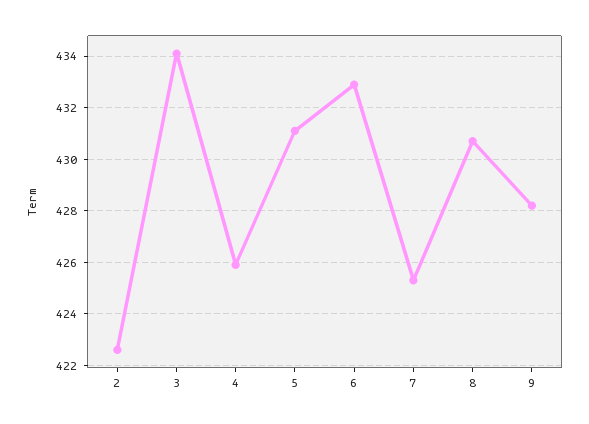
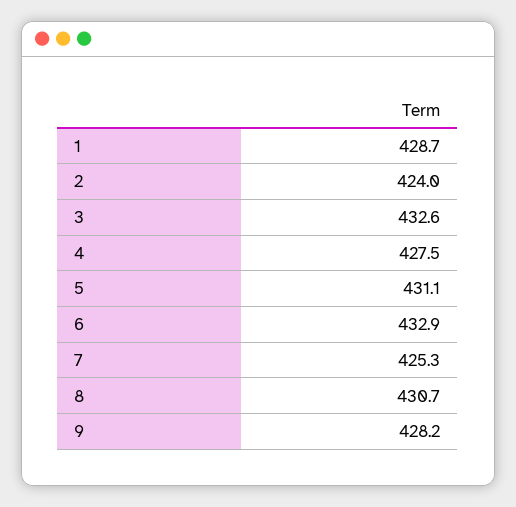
2: 422.5 -> 424
3: 434 -> 432.6
4: 426 -> 427.5
1: none -> 428.7

